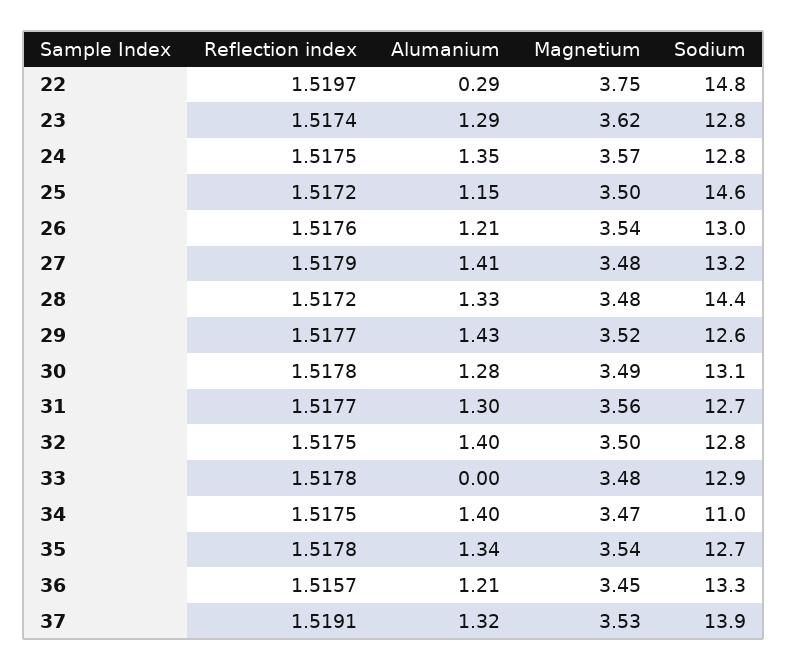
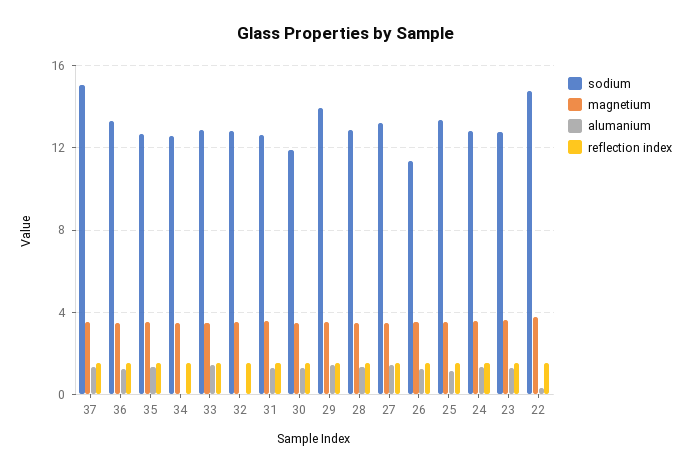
Sodium, 25: 14.6 -> 13.5
Sodium, 26: 13 -> 11.5
Sodium, 28: 14.4 -> 13
Sodium, 29: 12.6 -> 14
Sodium, 30: 13.1 -> 12
Alumanium, 32: 1.4 -> 0
Alumanium, 33: 0 -> 1.5
Alumanium, 34: 1.4 -> 0
Sodium, 34: 11 -> 12.5
Sodium, 37: 13.9 -> 15

